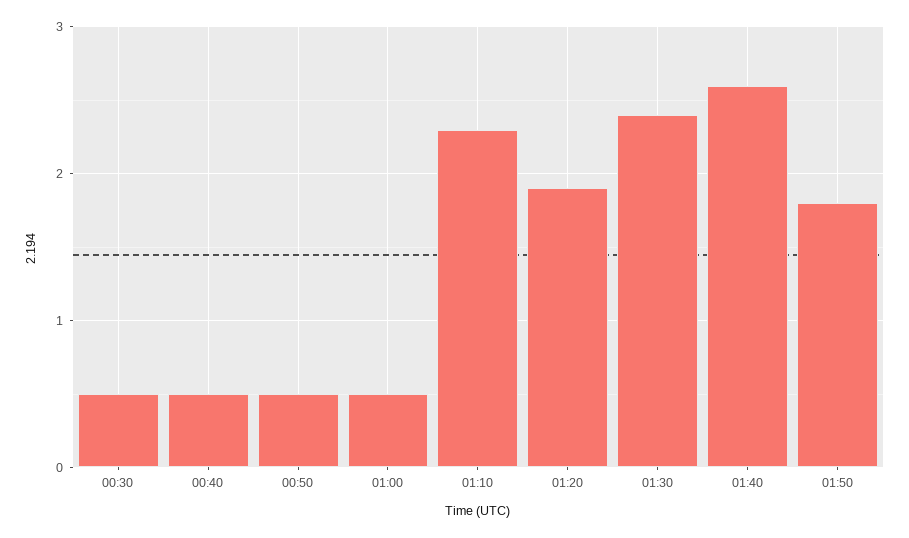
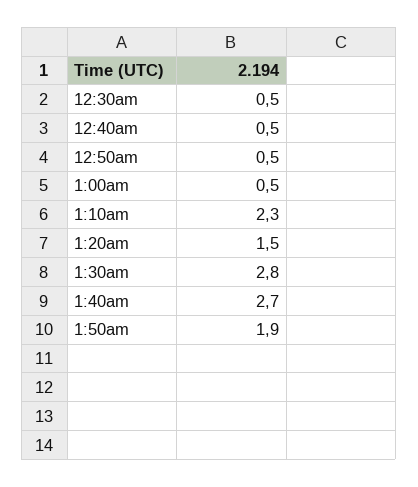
01:20: 1.9 -> 1.5
01:30: 2.4 -> 2.8
01:40: 2.6 -> 2.7
01:50: 1.8 -> 1.9

